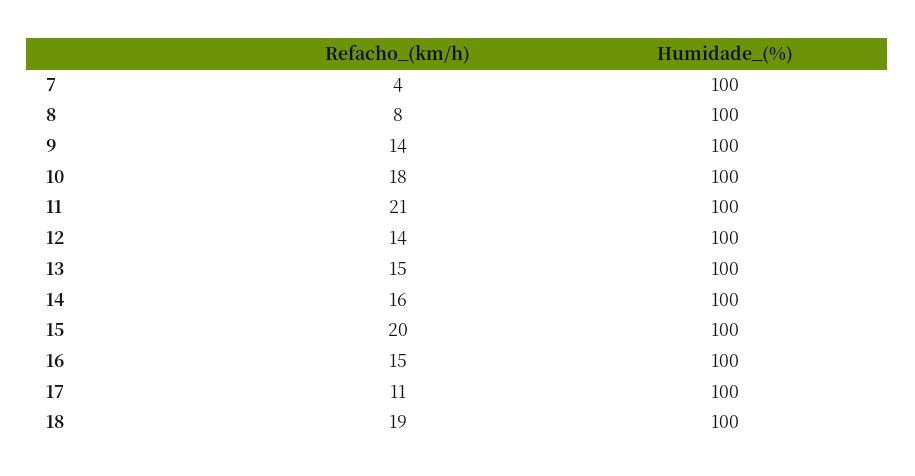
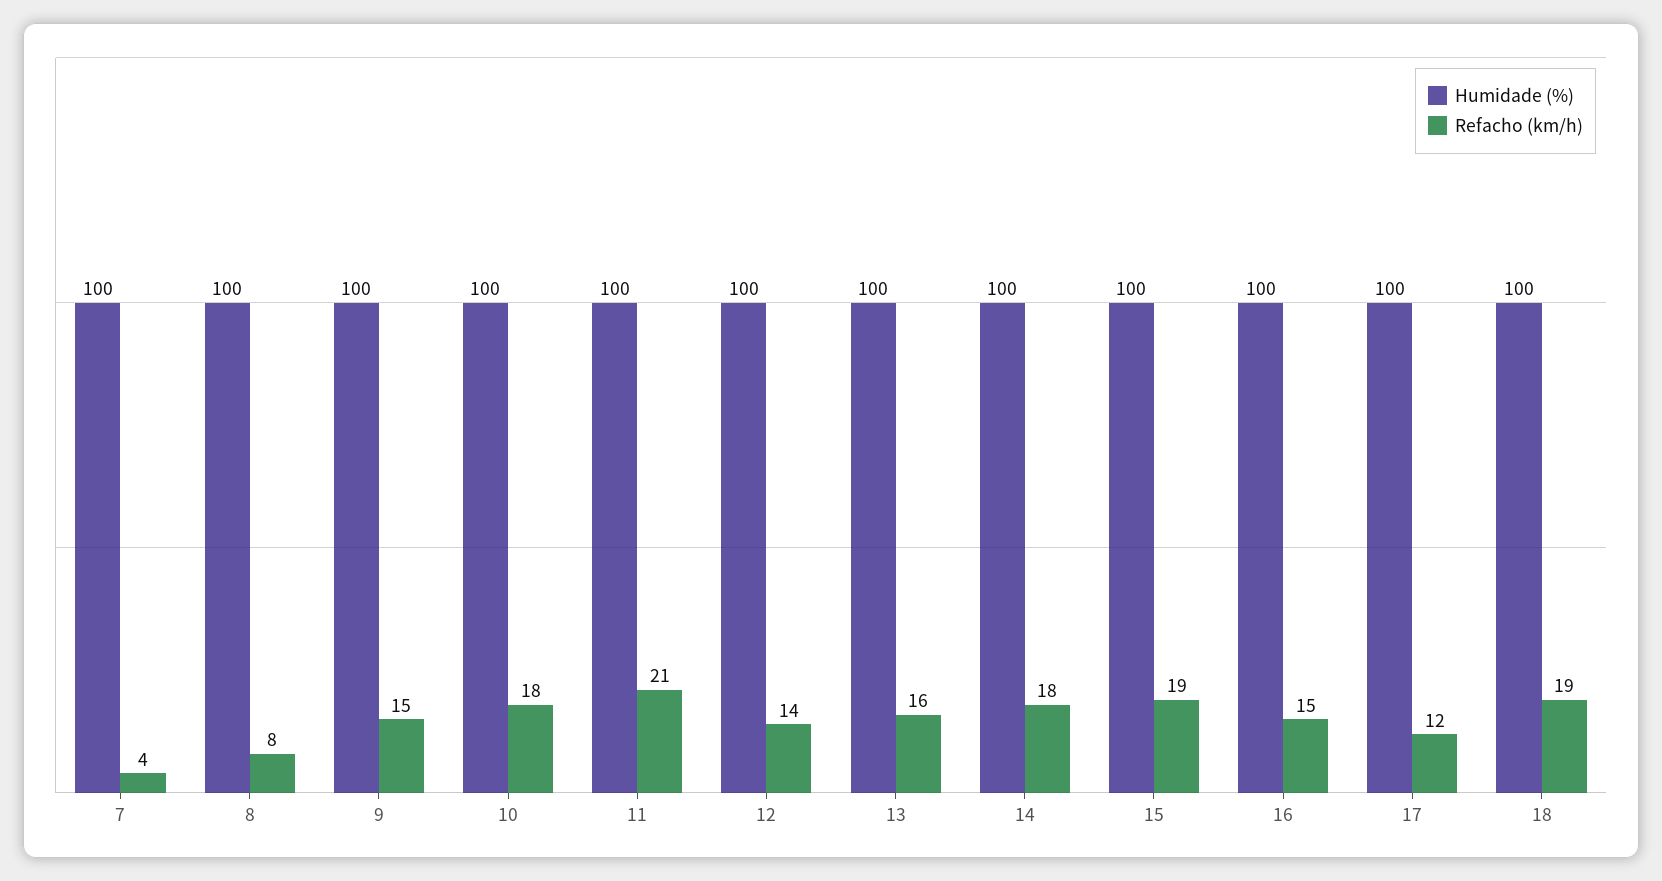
Refacho_(km/h), 9: 14 -> 15
Refacho_(km/h), 13: 15 -> 16
Refacho_(km/h), 14: 16 -> 18
Refacho_(km/h), 15: 20 -> 19
Refacho_(km/h), 17: 11 -> 12

